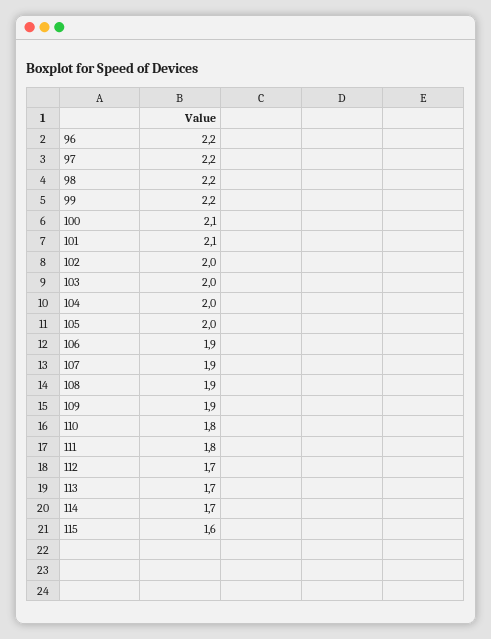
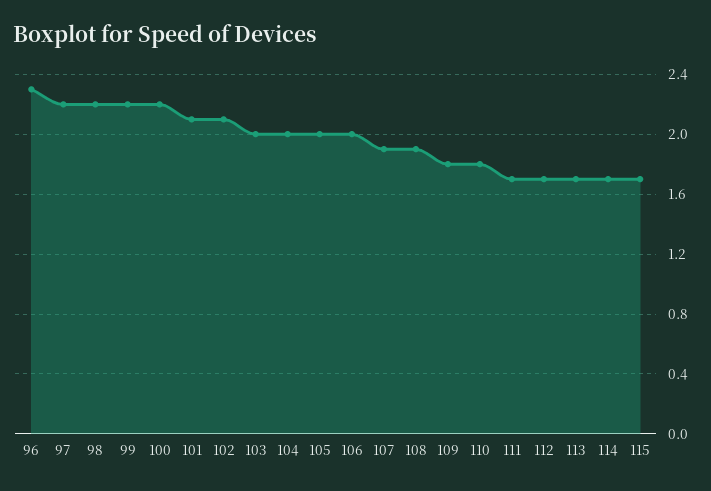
96: 2.2 -> 2.3
100: 2.1 -> 2.2
102: 2 -> 2.1
106: 1.9 -> 2
109: 1.9 -> 1.8
111: 1.8 -> 1.7
115: 1.6 -> 1.7

